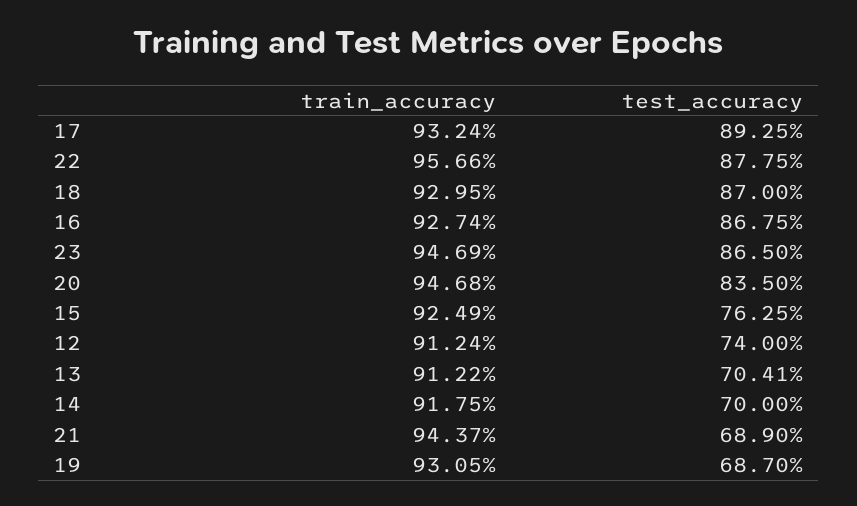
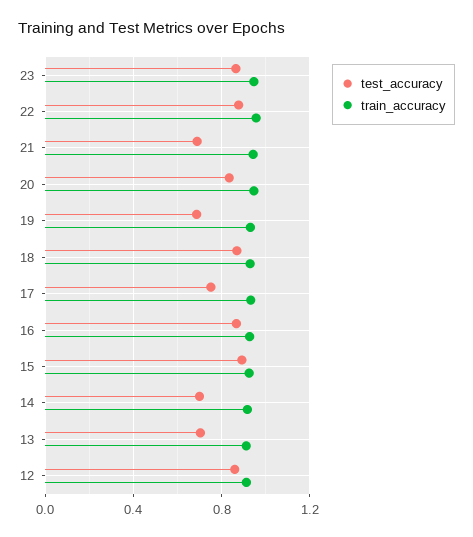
test_accuracy, 17: 0.8925 -> 0.75
test_accuracy, 15: 0.7625 -> 0.9
test_accuracy, 12: 0.74 -> 0.85

